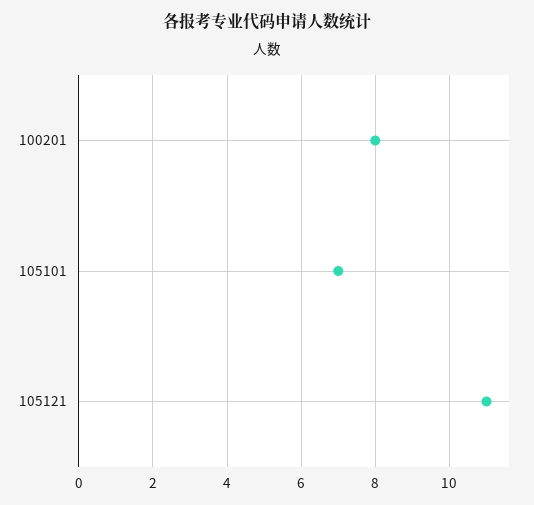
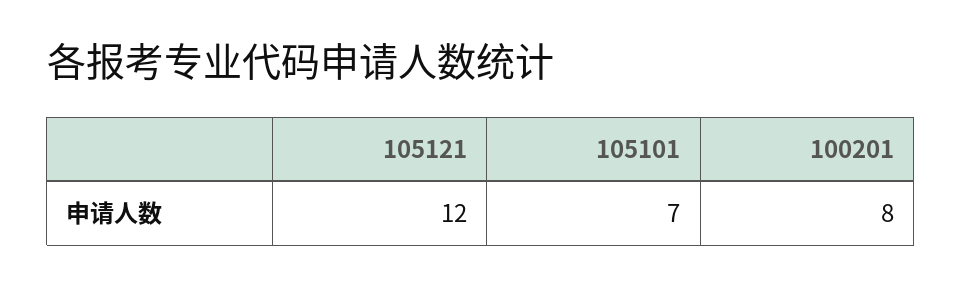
105121: 11 -> 12

